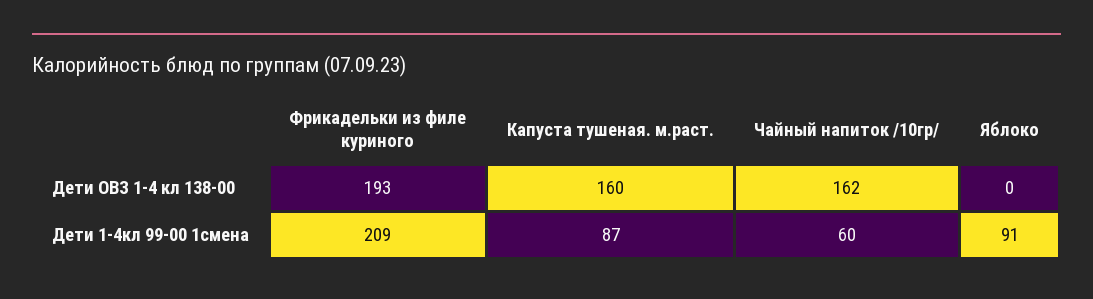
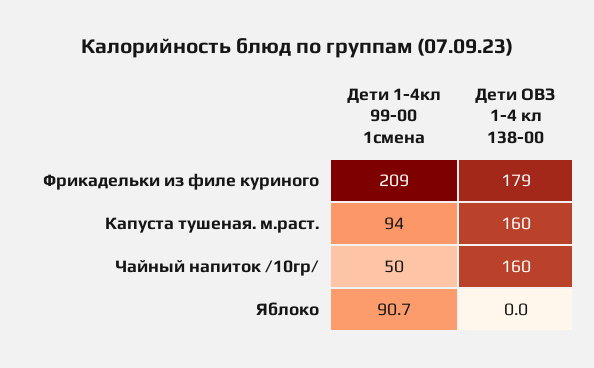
Фрикадельки из филе куриного, Дети ОВЗ 1-4 кл 138-00: 193 -> 179
Чайный напиток /10гр/, Дети ОВЗ 1-4 кл 138-00: 162 -> 160
Капуста тушеная. м.раст., Дети 1-4кл 99-00 1смена: 87 -> 94
Чайный напиток /10гр/, Дети 1-4кл 99-00 1смена: 60 -> 50

